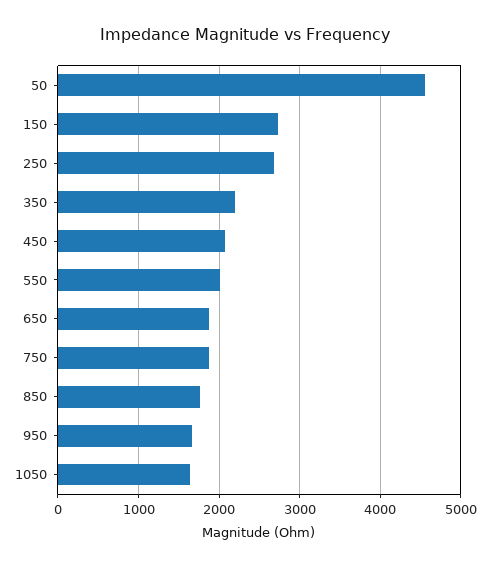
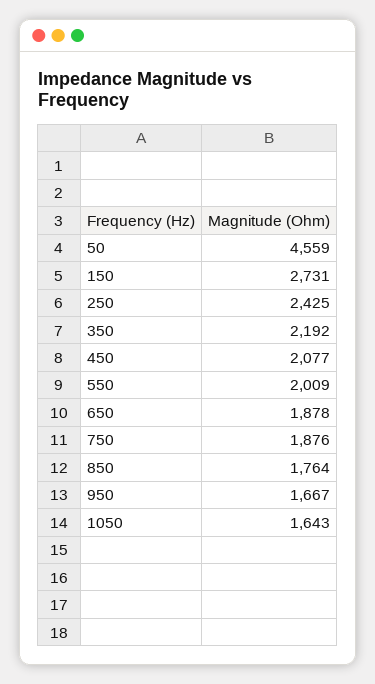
250: 2700 -> 2425

